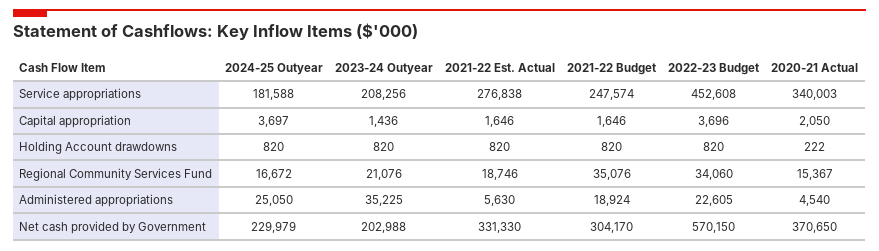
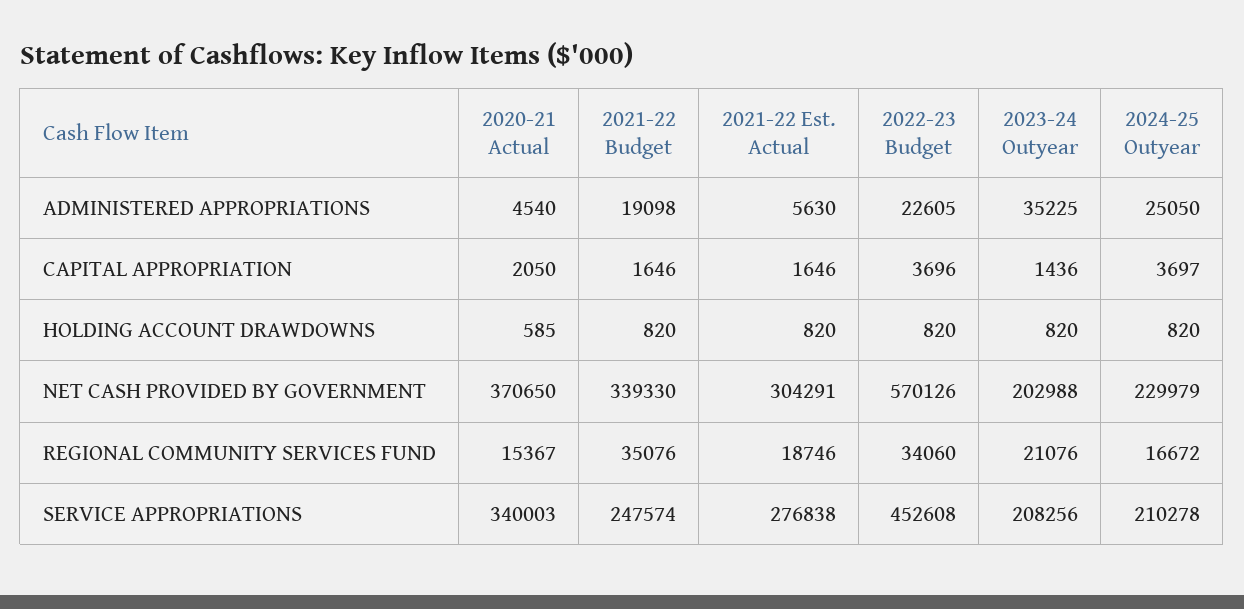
2024-25 Outyear, Service appropriations: 181588 -> 210278
2020-21 Actual, Holding Account drawdowns: 222 -> 585
2021-22 Budget, Administered appropriations: 18924 -> 19098
2021-22 Est. Actual, Net cash provided by Government: 331330 -> 304291
2021-22 Budget, Net cash provided by Government: 304170 -> 339330
2022-23 Budget, Net cash provided by Government: 570150 -> 570126

